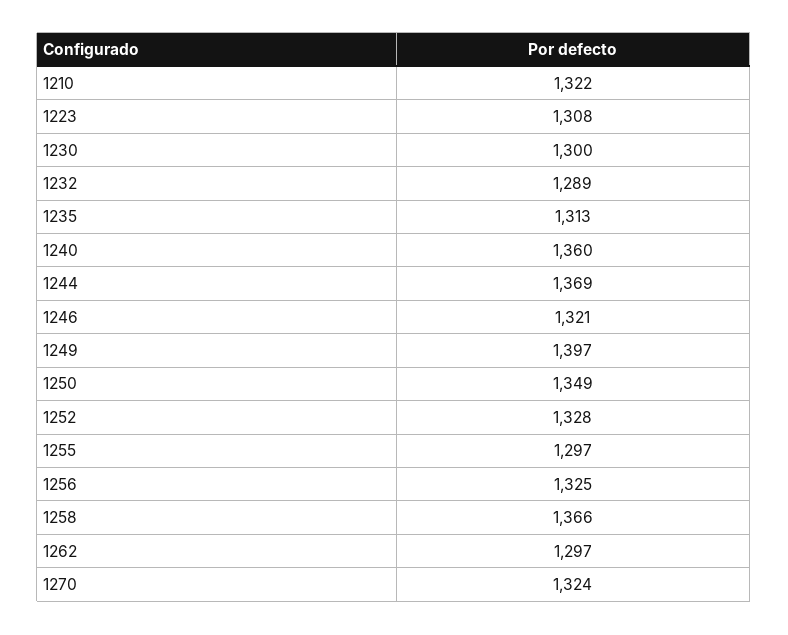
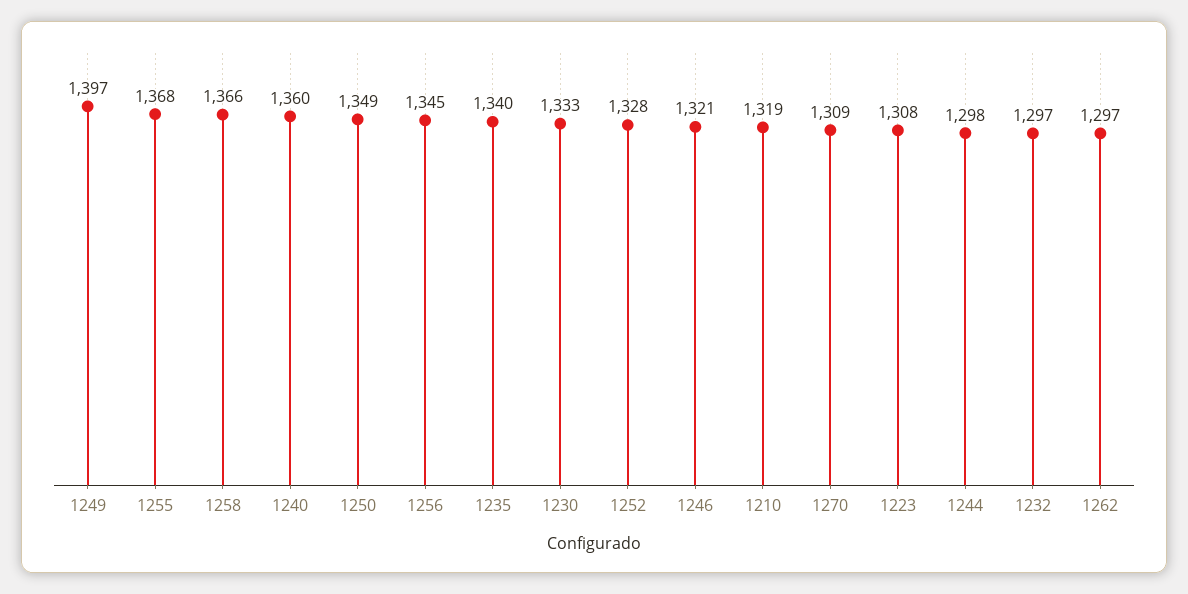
1210: 1322 -> 1319
1230: 1300 -> 1333
1232: 1289 -> 1297
1235: 1313 -> 1340
1244: 1369 -> 1298
1255: 1297 -> 1368
1256: 1325 -> 1345
1270: 1324 -> 1309

